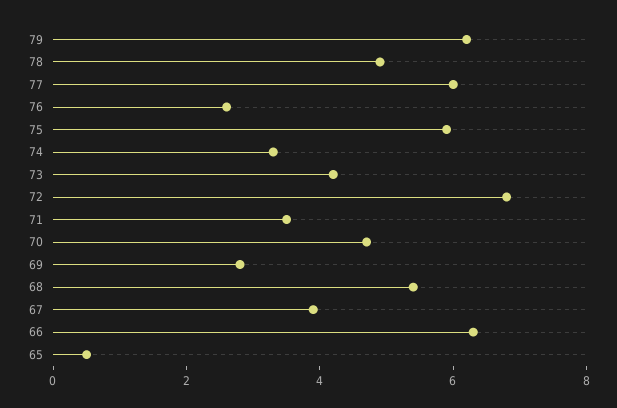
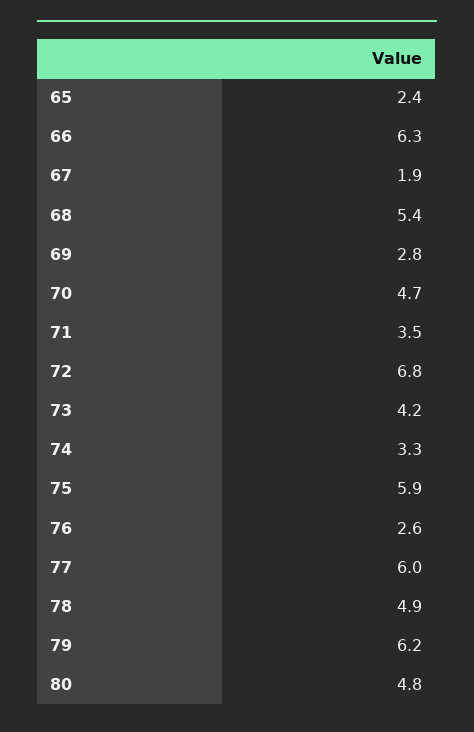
67: 4 -> 1.9
65: 0.5 -> 2.4
80: none -> 4.8

